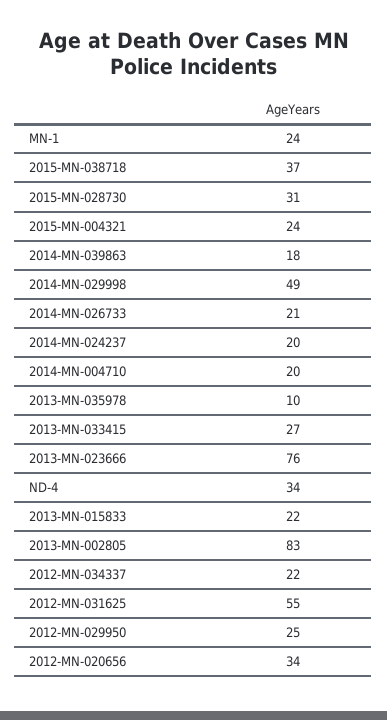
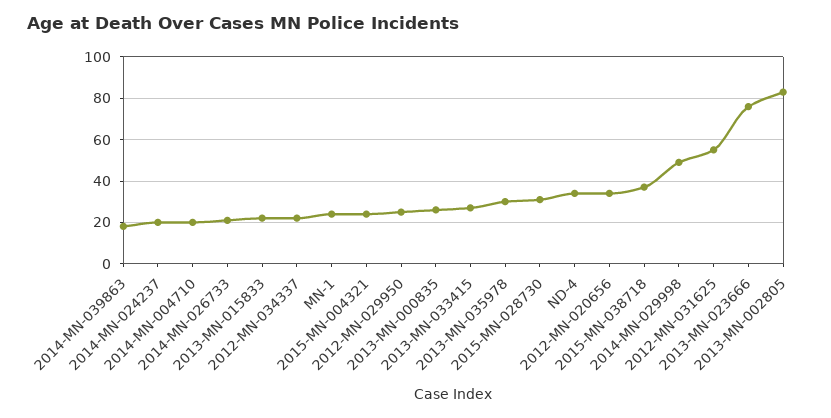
2013-MN-035978: 10 -> 30
2013-MN-000835: none -> 25

